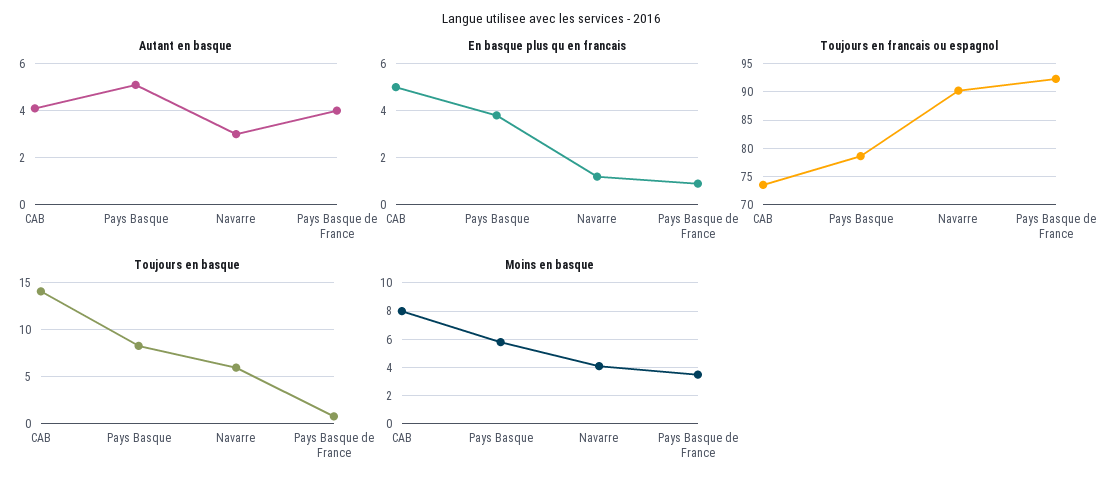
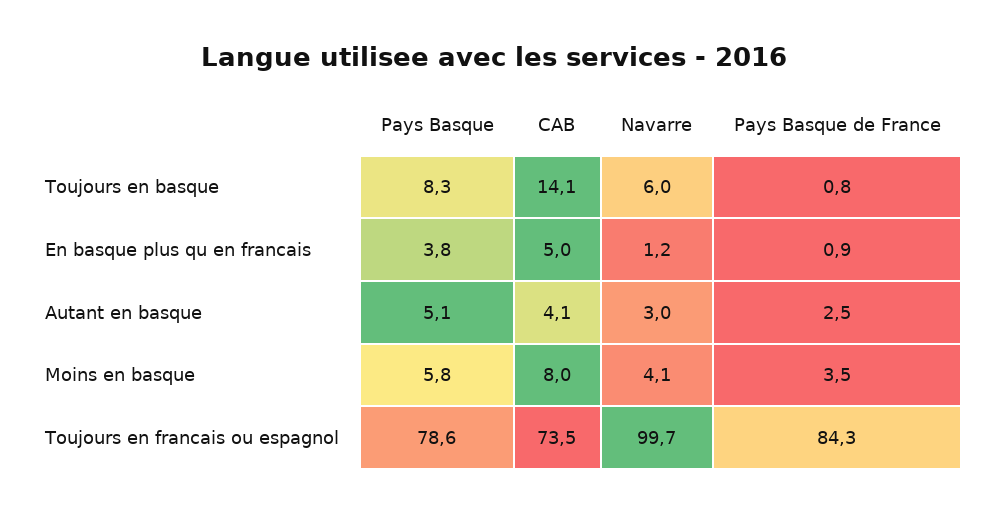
Autant en basque, Pays Basque de France: 4 -> 2.5
Toujours en francais ou espagnol, Navarre: 90 -> 99.7
Toujours en francais ou espagnol, Pays Basque de France: 92.5 -> 84.3

